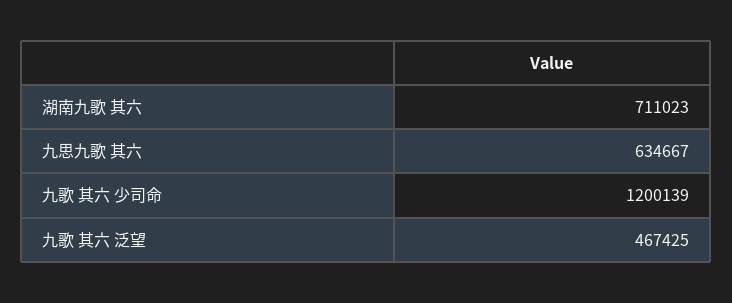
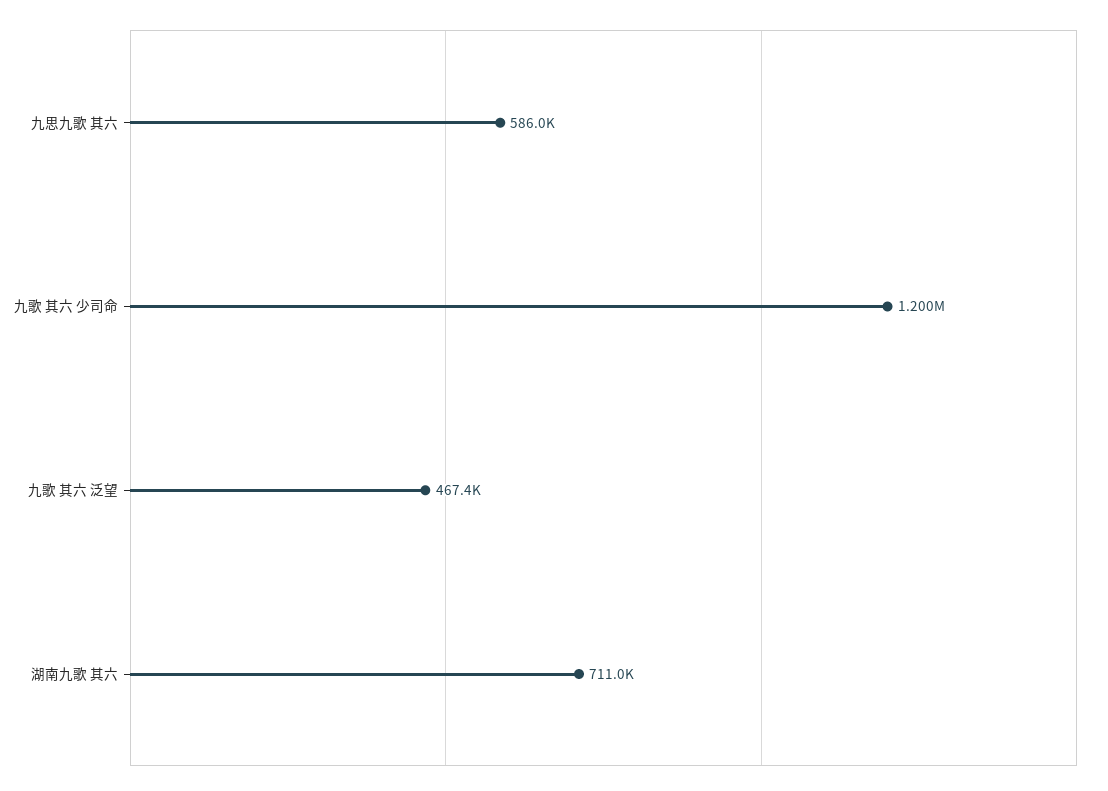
九思九歌 其六: 634667 -> 586000

